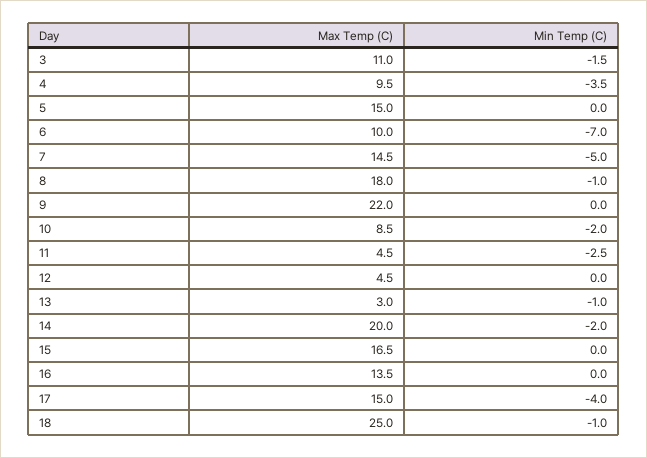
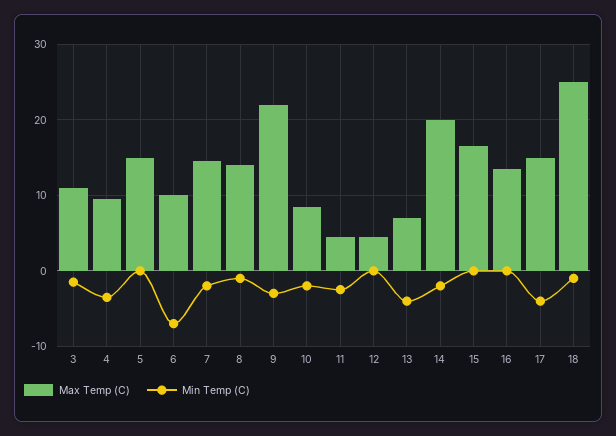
Min Temp (C), 7: -5 -> -2
Max Temp (C), 8: 18 -> 14
Min Temp (C), 9: 0 -> -3
Max Temp (C), 13: 3 -> 7
Min Temp (C), 13: -1 -> -4

